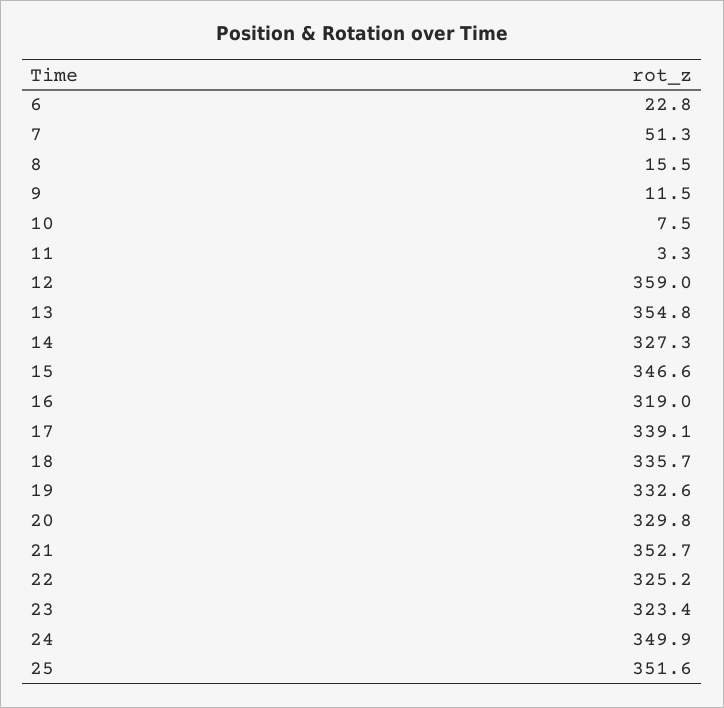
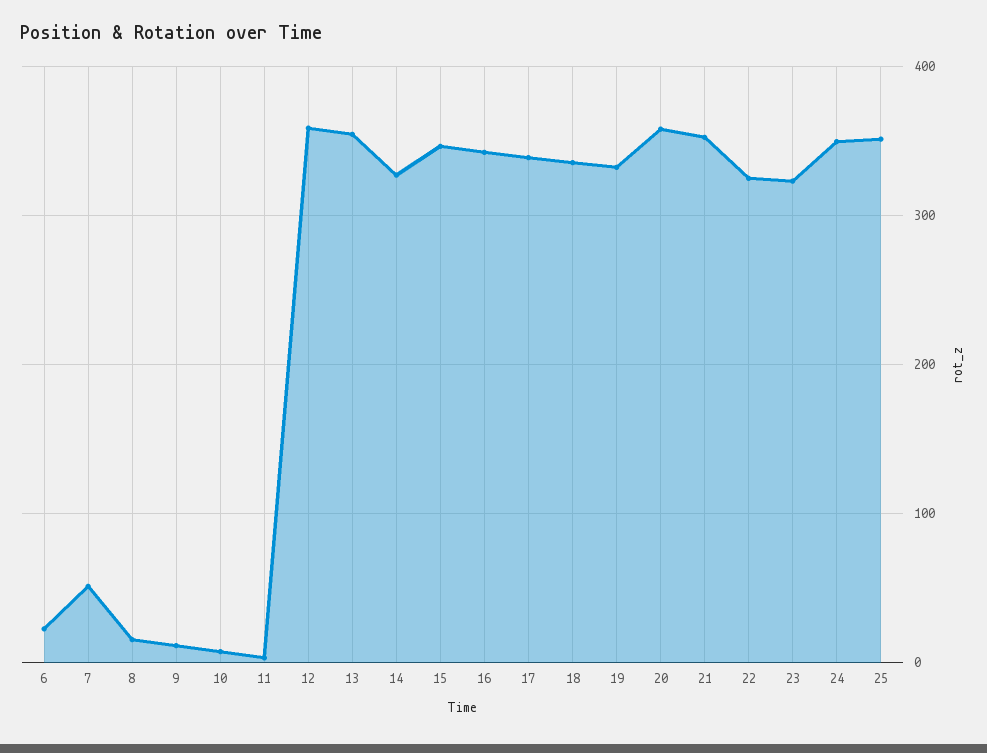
16: 319 -> 340
20: 329.8 -> 360

